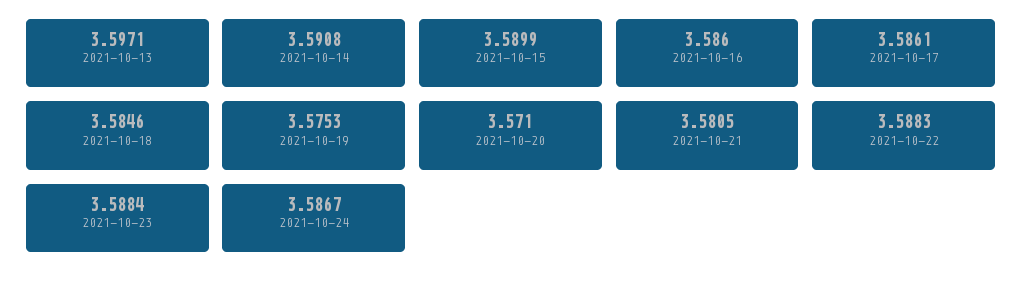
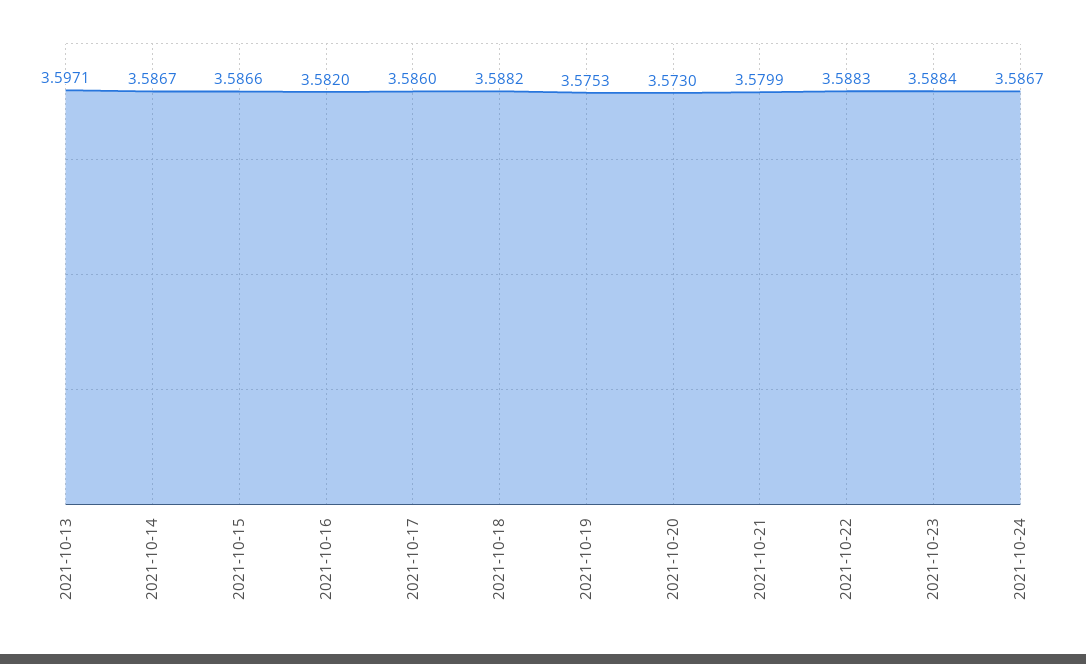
2021-10-14: 3.5908 -> 3.5867
2021-10-15: 3.5899 -> 3.5866
2021-10-16: 3.586 -> 3.582
2021-10-17: 3.5861 -> 3.586
2021-10-18: 3.5846 -> 3.5882
2021-10-20: 3.571 -> 3.573
2021-10-21: 3.5805 -> 3.5799

